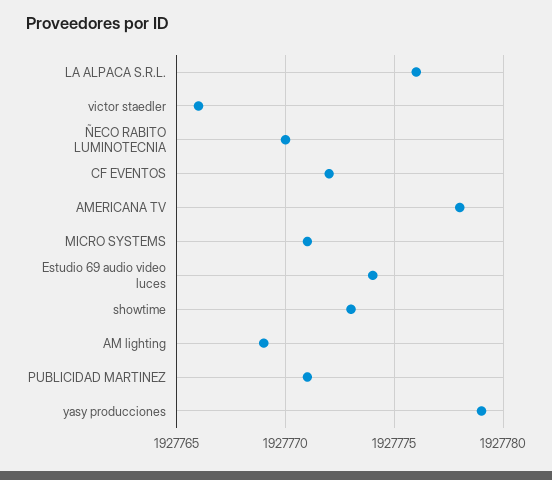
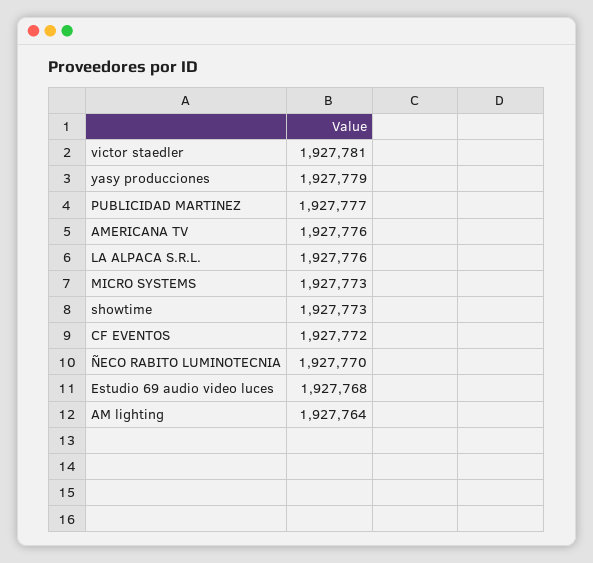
victor staedler: 1927766 -> 1927781
AMERICANA TV: 1927778 -> 1927776
MICRO SYSTEMS: 1927771 -> 1927773
Estudio 69 audio video luces: 1927774 -> 1927768
AM lighting: 1927769 -> 1927764
PUBLICIDAD MARTINEZ: 1927771 -> 1927777

